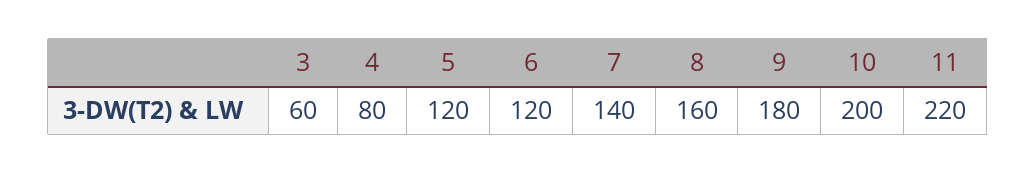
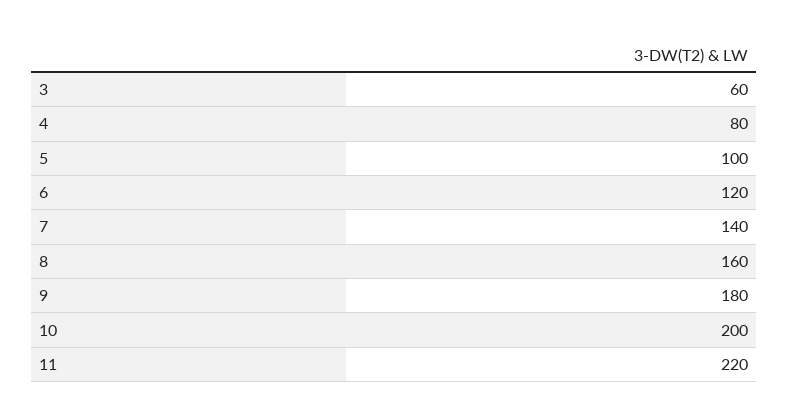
5: 120 -> 100

